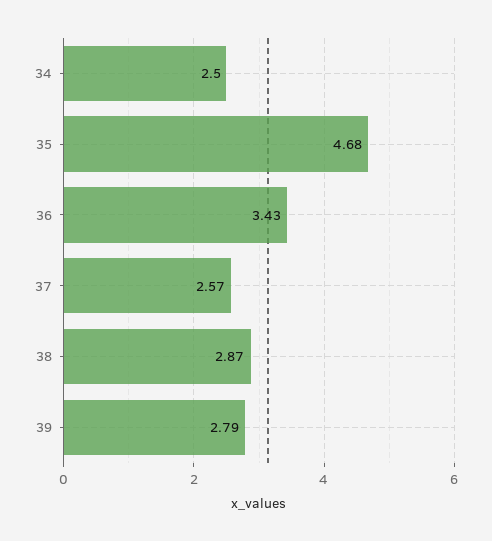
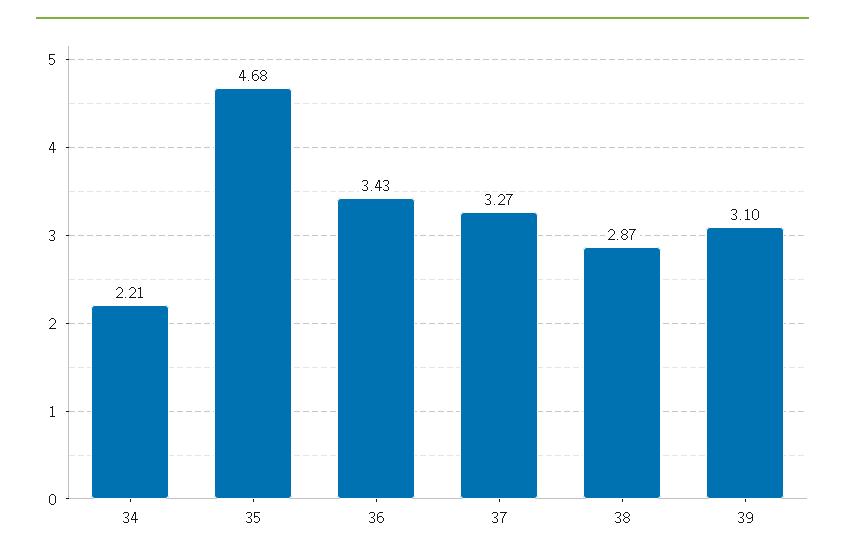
34: 2.5 -> 2.21
37: 2.57 -> 3.27
39: 2.79 -> 3.1

